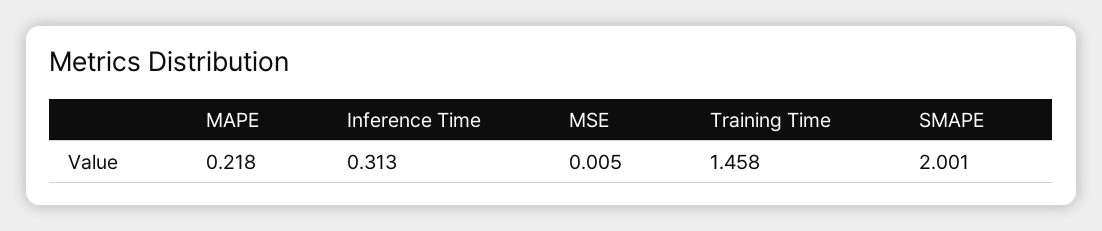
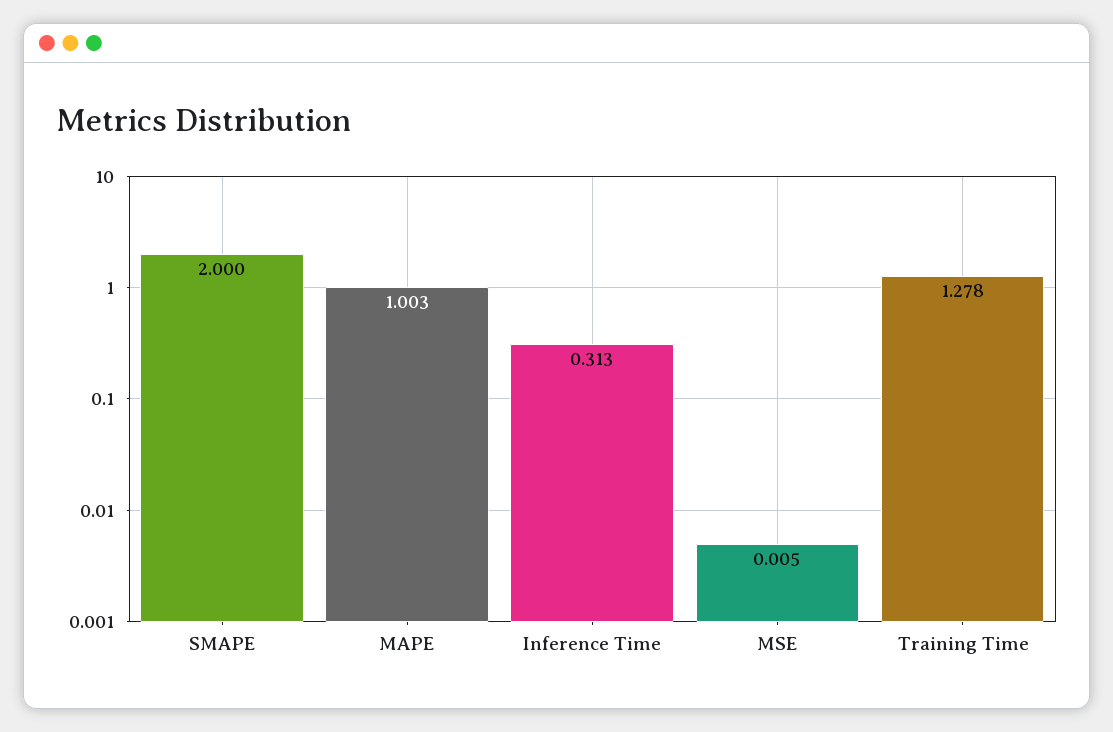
MAPE: 0.218 -> 1.003
Training Time: 1.458 -> 1.278
SMAPE: 2.001 -> 2

